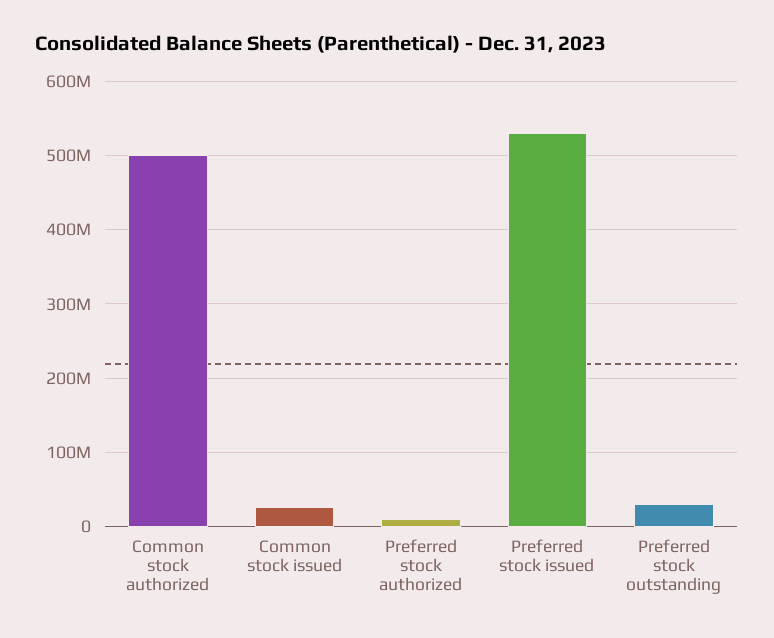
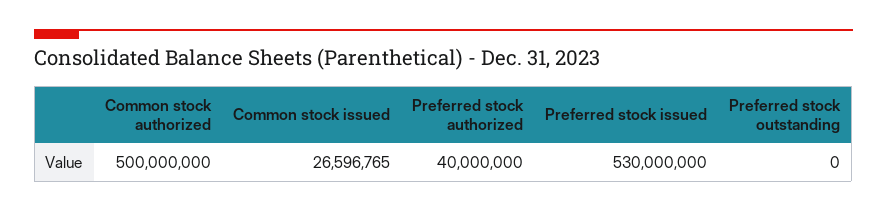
Preferred stock authorized: 10000000 -> 40000000
Preferred stock outstanding: 30000000 -> 0

